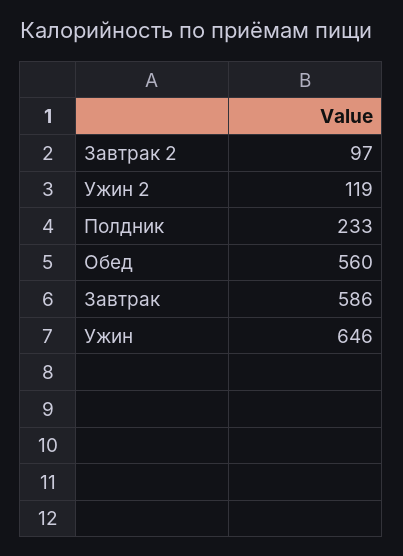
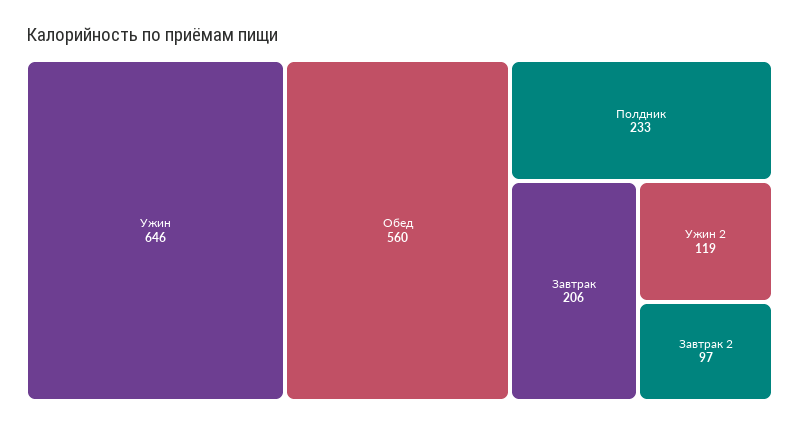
Завтрак: 586 -> 206

